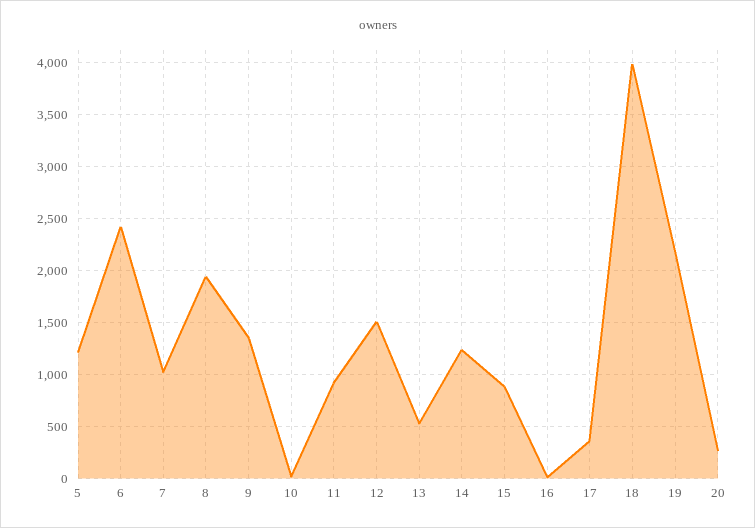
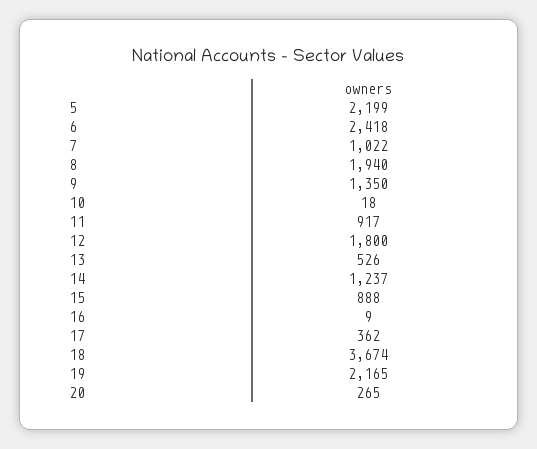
5: 1200 -> 2199
12: 1500 -> 1800
18: 4000 -> 3674

